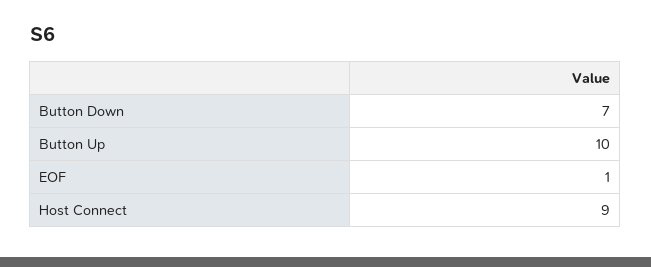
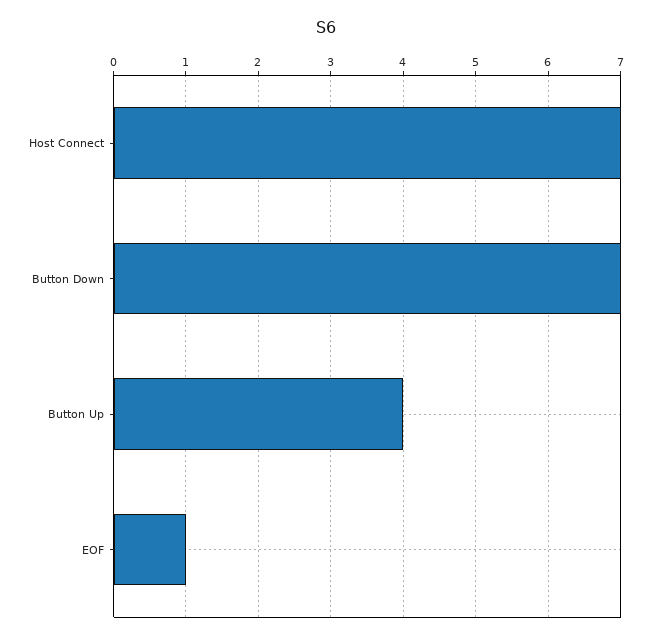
Button Up: 10 -> 4
Host Connect: 9 -> 7

